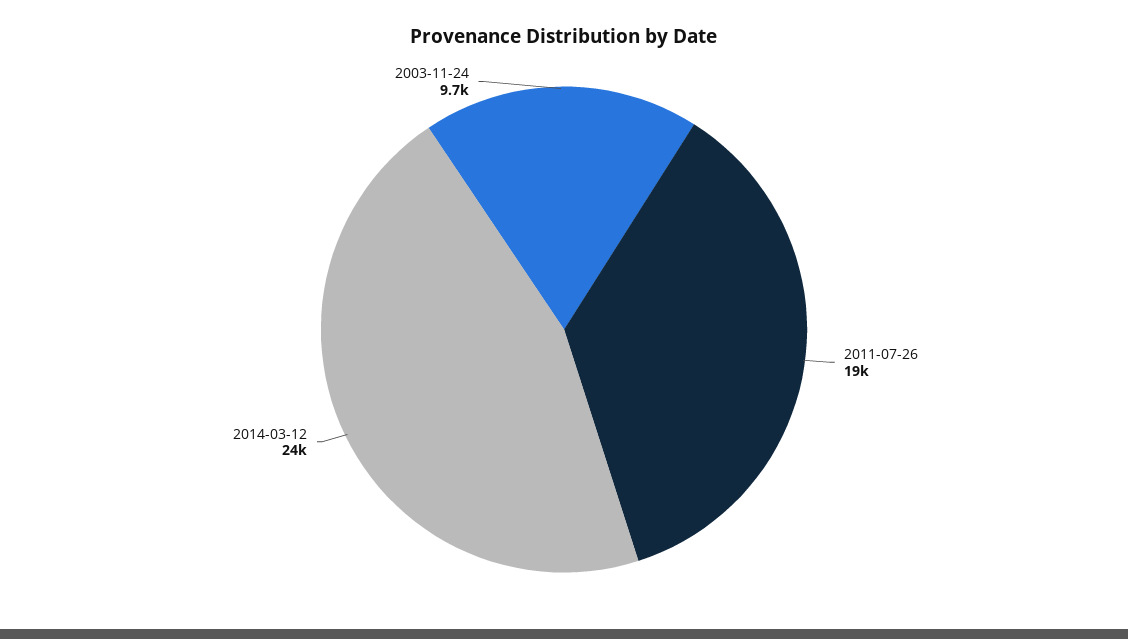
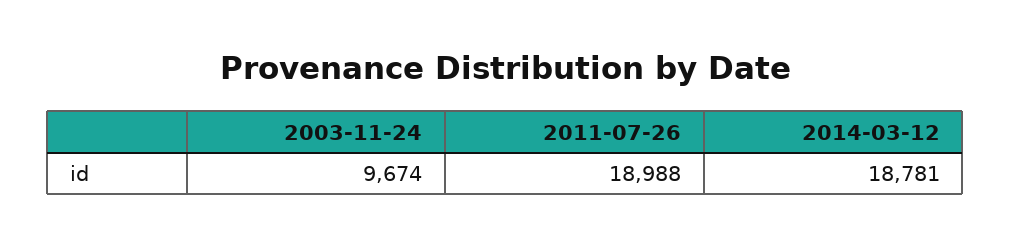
2014-03-12: 24000 -> 18781

